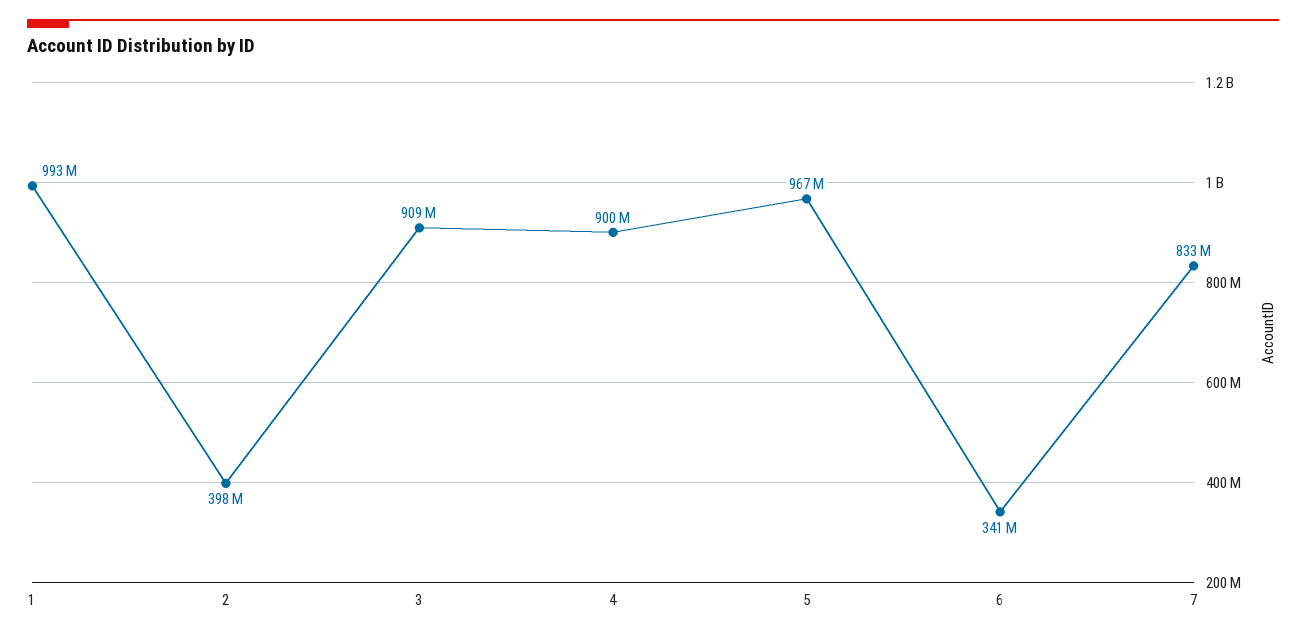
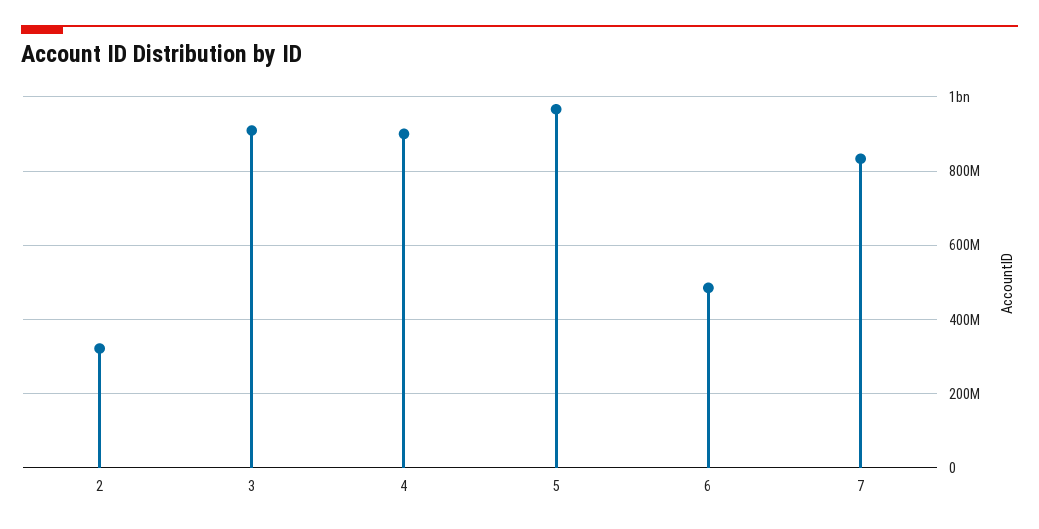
1: 993000000 -> none
2: 398000000 -> 320000000
6: 341000000 -> 480000000

